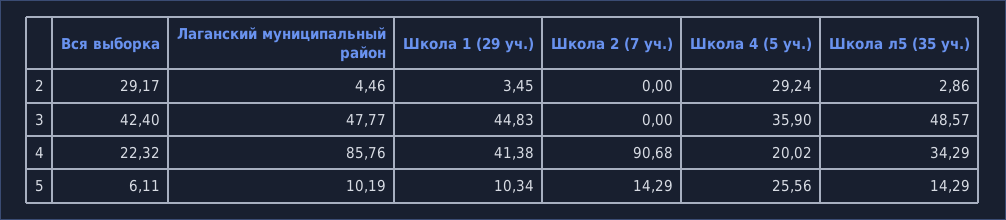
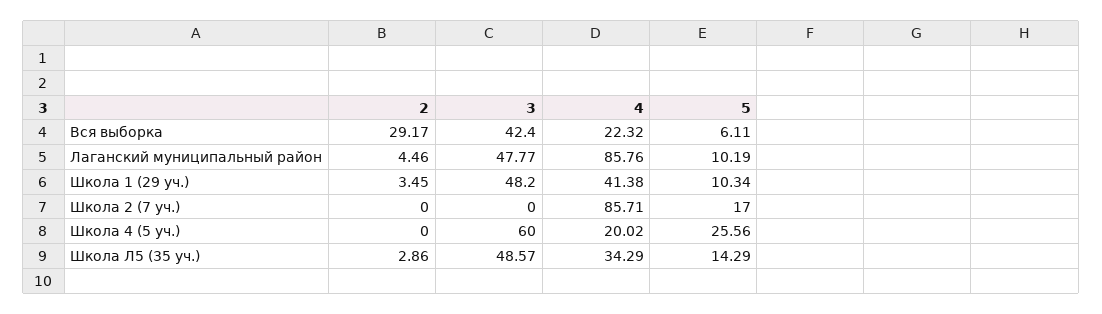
Школа 4 (5 уч.), 2: 29.24 -> 0
Школа 1 (29 уч.), 3: 44.83 -> 48.2
Школа 4 (5 уч.), 3: 35.9 -> 60
Школа 2 (7 уч.), 4: 90.68 -> 85.71
Школа 2 (7 уч.), 5: 14.29 -> 17

